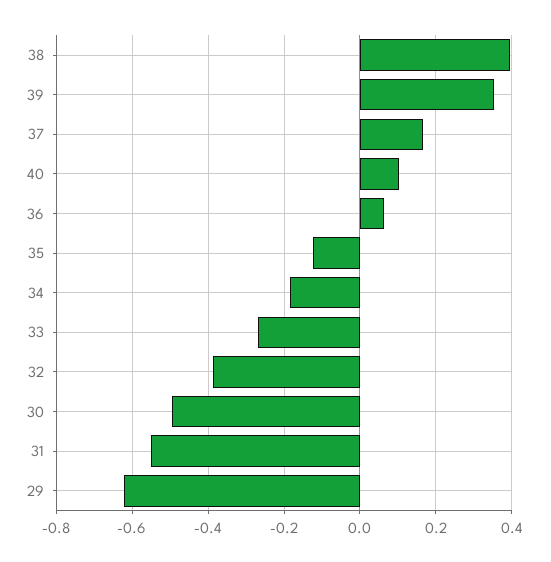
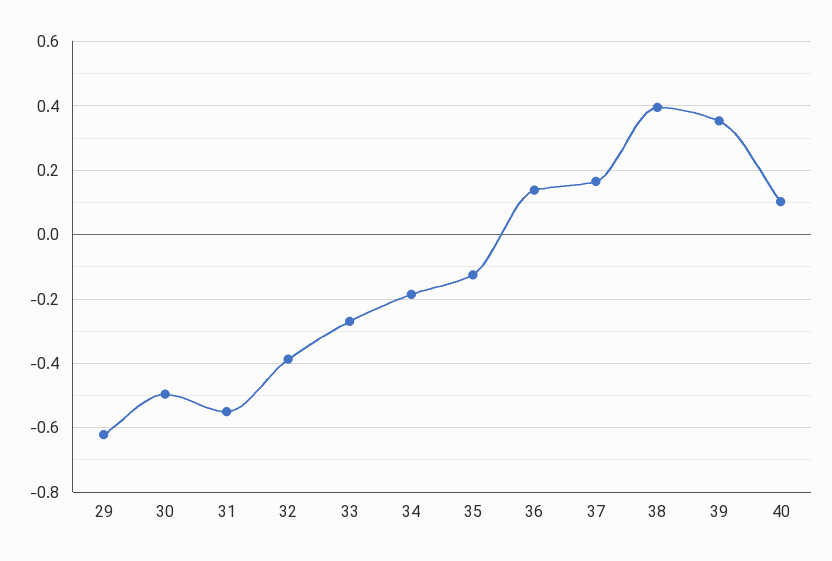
36: 0.06 -> 0.14

